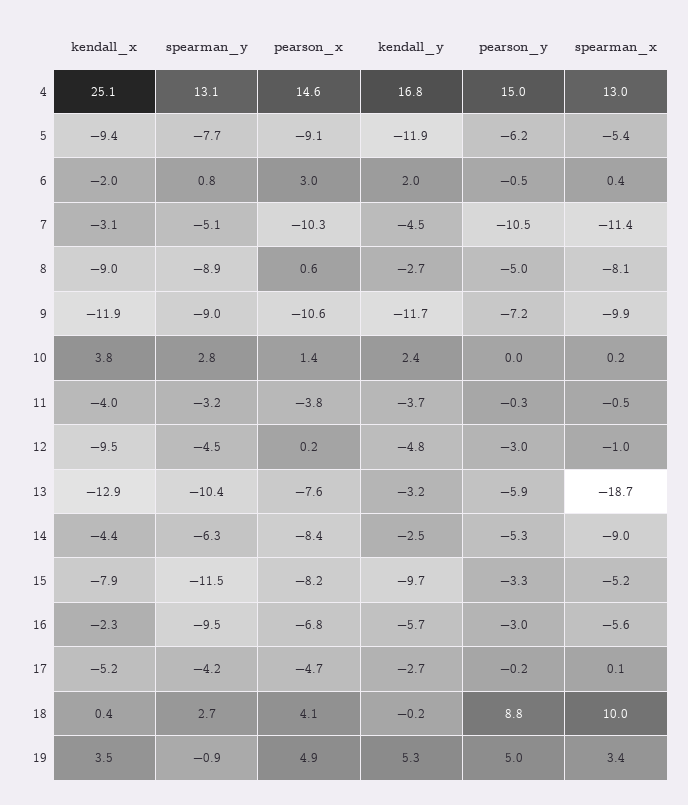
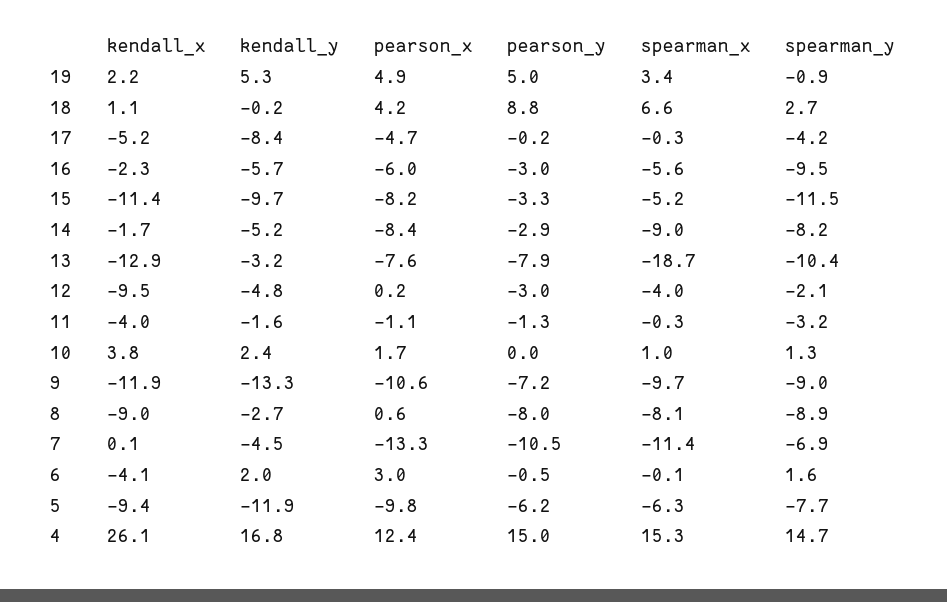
kendall_x, 4: 25.1 -> 26.1
spearman_y, 4: 13.1 -> 14.7
pearson_x, 4: 14.6 -> 12.4
spearman_x, 4: 13 -> 15.3
pearson_x, 5: -9.1 -> -9.8
spearman_x, 5: -5.4 -> -6.3
kendall_x, 6: -2 -> -4.1
spearman_y, 6: 0.8 -> 1.6
spearman_x, 6: 0.4 -> -0.1
kendall_x, 7: -3.1 -> 0.1
spearman_y, 7: -5.1 -> -6.9
pearson_x, 7: -10.3 -> -13.3
pearson_y, 8: -5 -> -8
kendall_y, 9: -11.7 -> -13.3
spearman_x, 9: -9.9 -> -9.7
spearman_y, 10: 2.8 -> 1.3
pearson_x, 10: 1.4 -> 1.7
spearman_x, 10: 0.2 -> 1
pearson_x, 11: -3.8 -> -1.1
kendall_y, 11: -3.7 -> -1.6
pearson_y, 11: -0.3 -> -1.3
spearman_x, 11: -0.5 -> -0.3
spearman_y, 12: -4.5 -> -2.1
spearman_x, 12: -1 -> -4
pearson_y, 13: -5.9 -> -7.9
kendall_x, 14: -4.4 -> -1.7
spearman_y, 14: -6.3 -> -8.2
kendall_y, 14: -2.5 -> -5.2
pearson_y, 14: -5.3 -> -2.9
kendall_x, 15: -7.9 -> -11.4
pearson_x, 16: -6.8 -> -6
kendall_y, 17: -2.7 -> -8.4
spearman_x, 17: 0.1 -> -0.3
kendall_x, 18: 0.4 -> 1.1
pearson_x, 18: 4.1 -> 4.2
spearman_x, 18: 10 -> 6.6
kendall_x, 19: 3.5 -> 2.2

